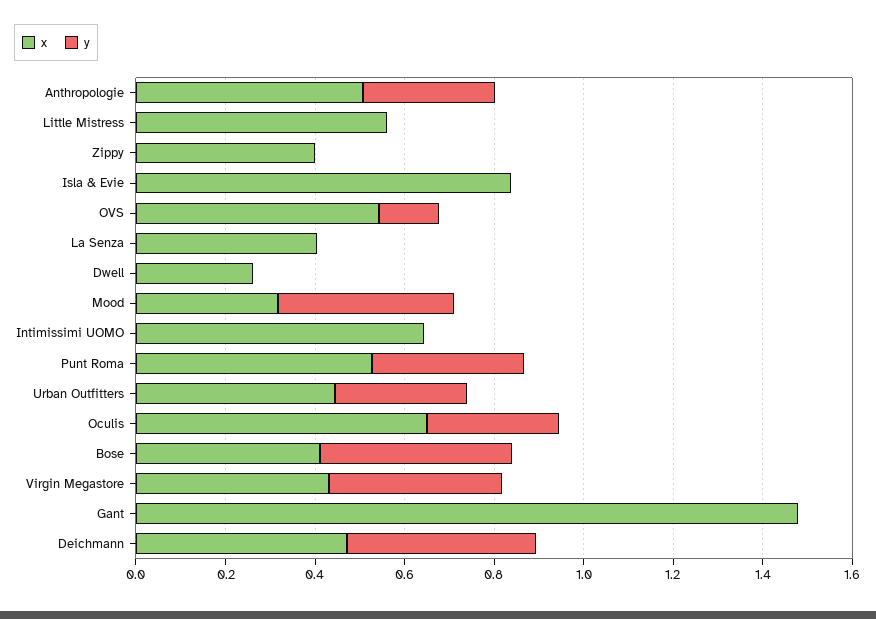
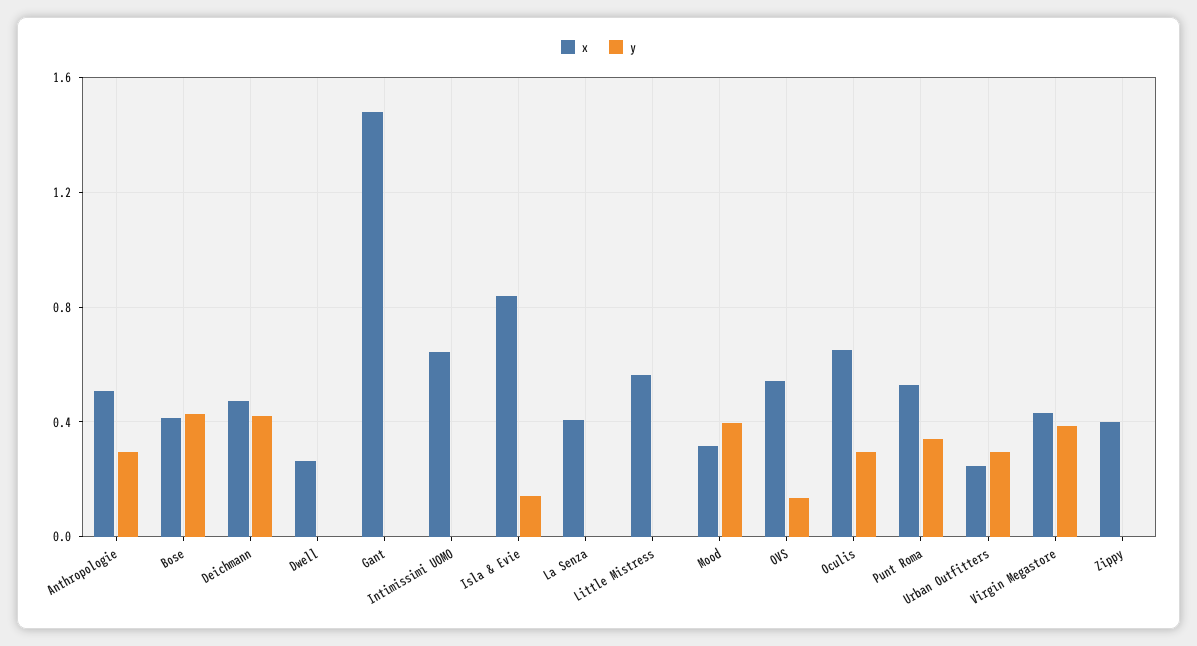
y, Isla & Evie: 0 -> 0.15
x, Urban Outfitters: 0.45 -> 0.25

